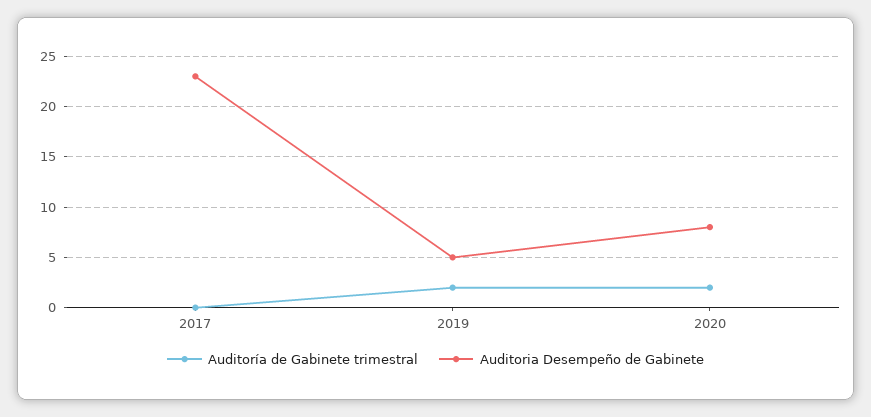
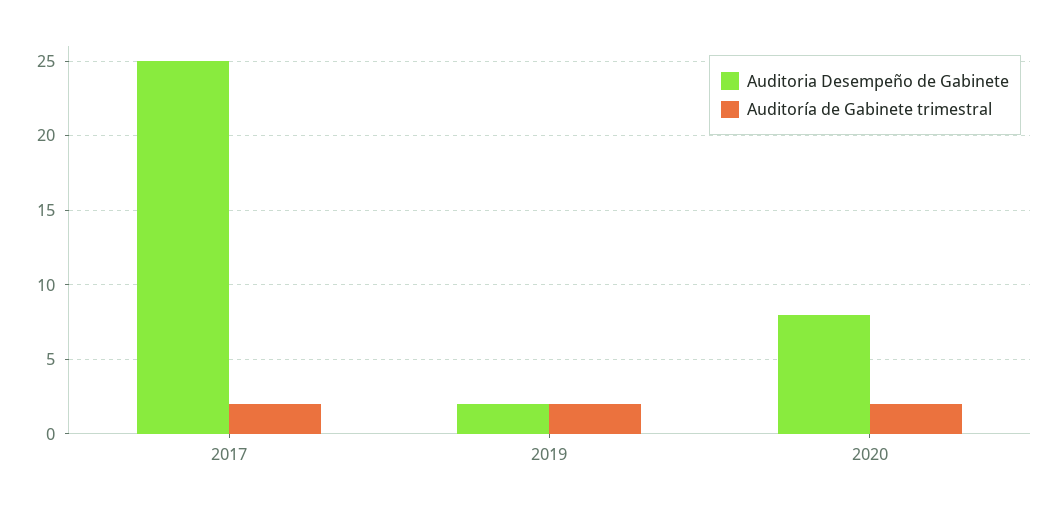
Auditoría de Gabinete trimestral, 2017: 0 -> 2
Auditoria Desempeño de Gabinete, 2017: 23 -> 25
Auditoria Desempeño de Gabinete, 2019: 5 -> 2

